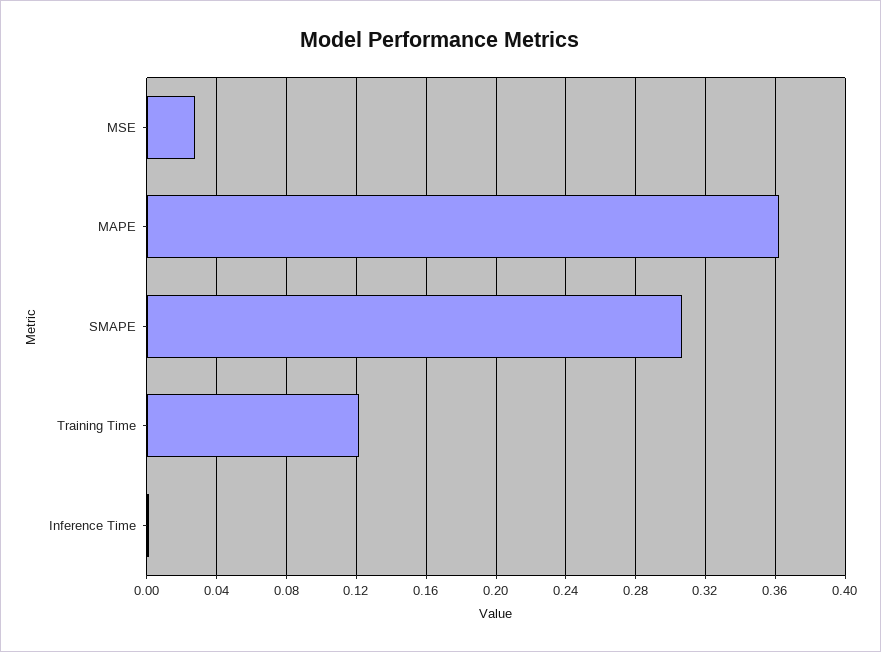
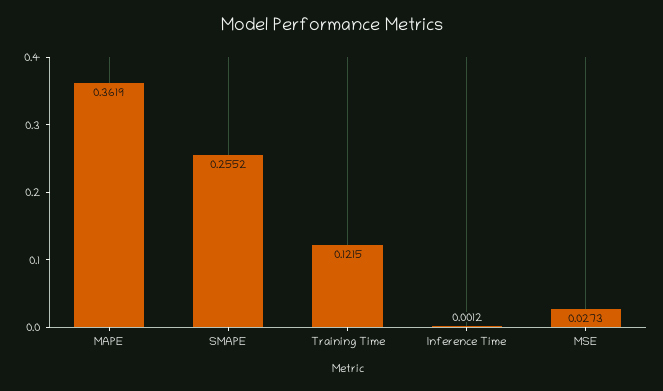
SMAPE: 0.305 -> 0.2552

